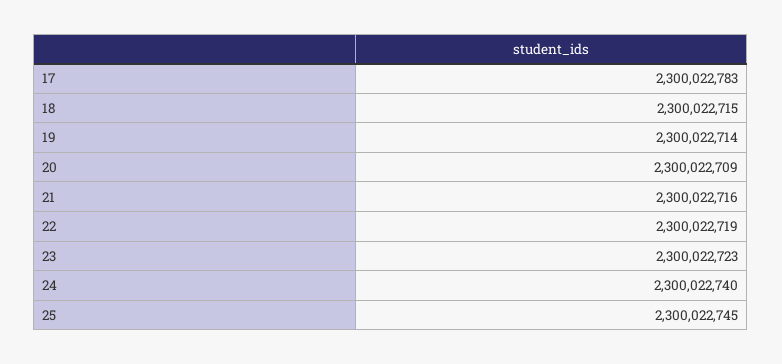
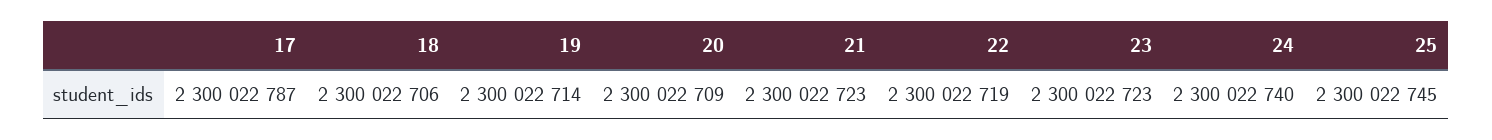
17: 2300022783 -> 2300022787
18: 2300022715 -> 2300022706
21: 2300022716 -> 2300022723

